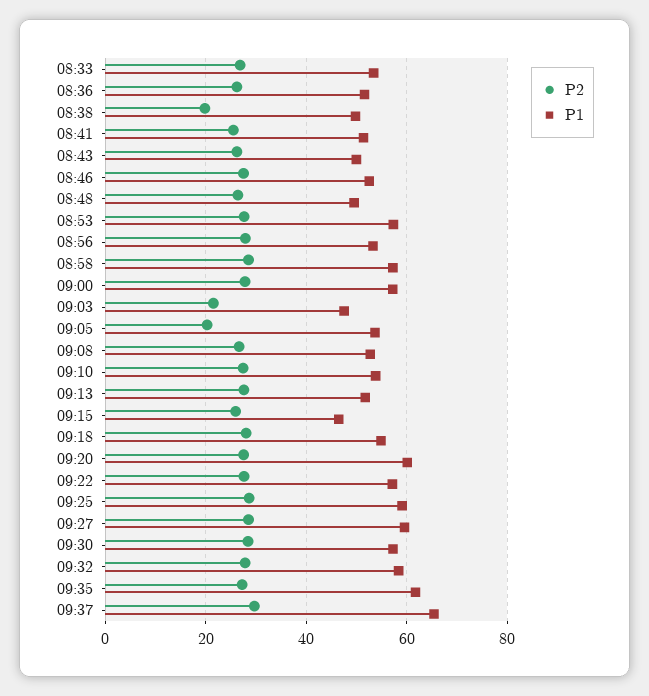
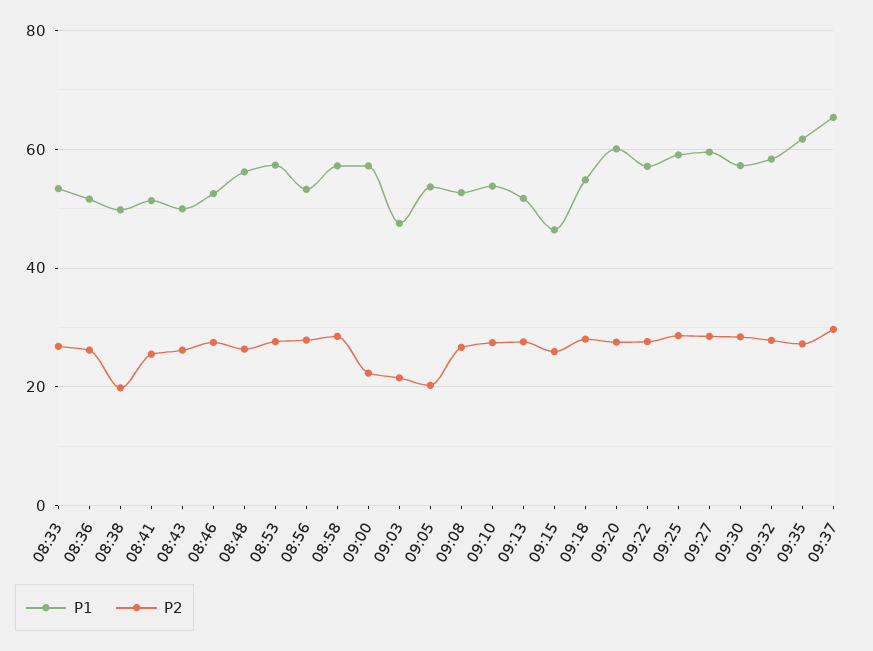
P1, 08:48: 50 -> 56
P2, 09:00: 28 -> 22

